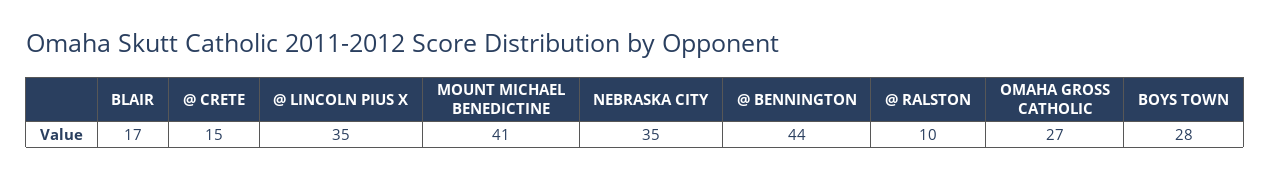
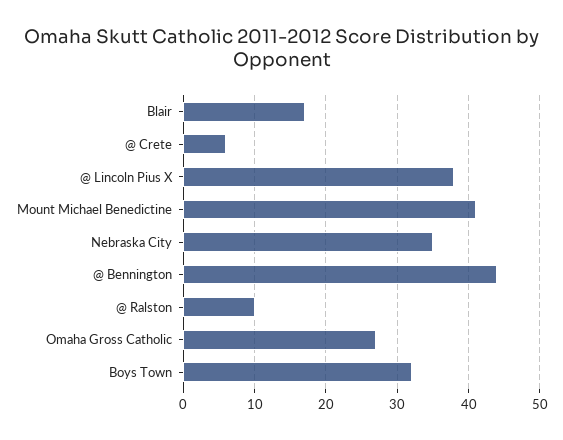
@ CRETE: 15 -> 6
@ LINCOLN PIUS X: 35 -> 38
BOYS TOWN: 28 -> 32

